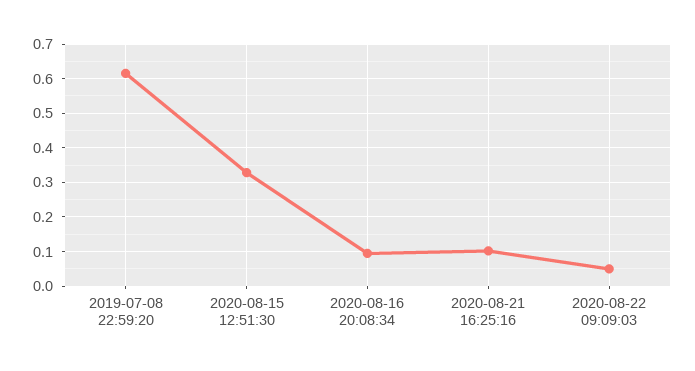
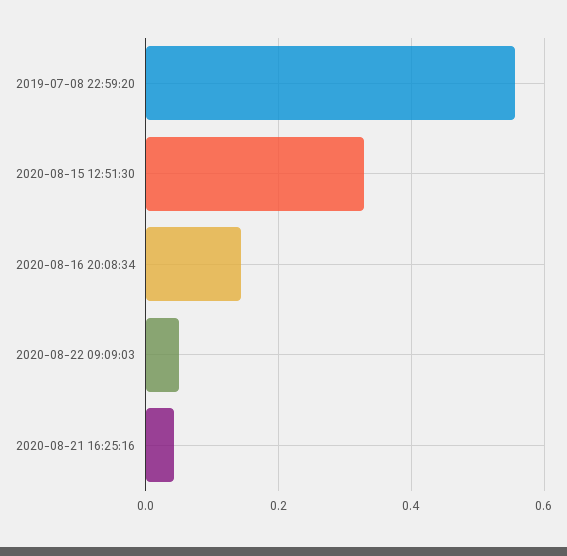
2019-07-08 22:59:20: 0.62 -> 0.56
2020-08-16 20:08:34: 0.1 -> 0.14
2020-08-21 16:25:16: 0.1 -> 0.04

